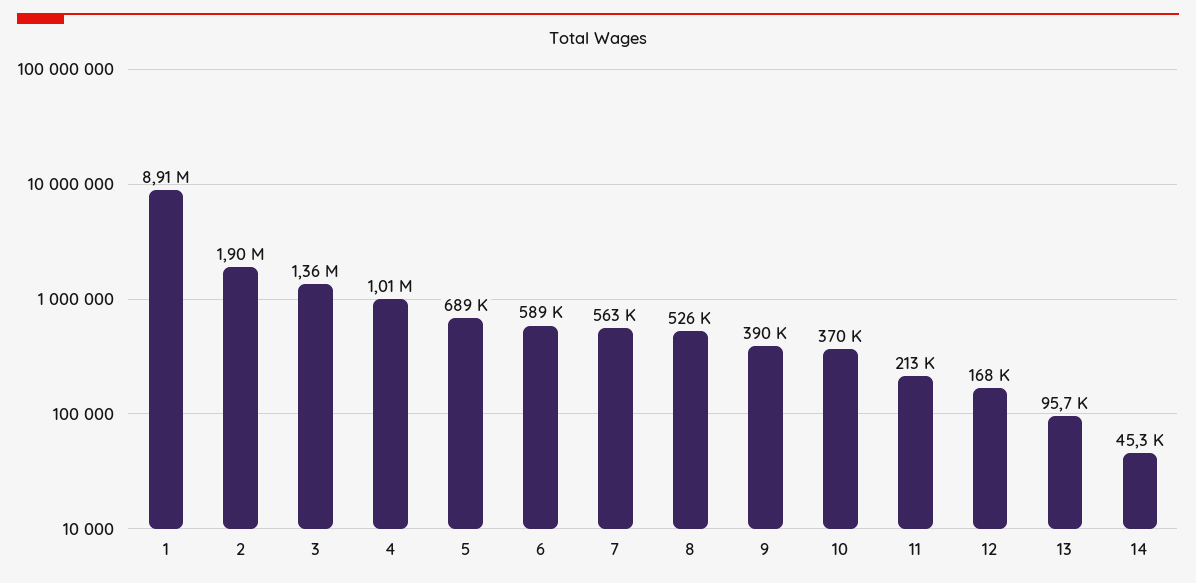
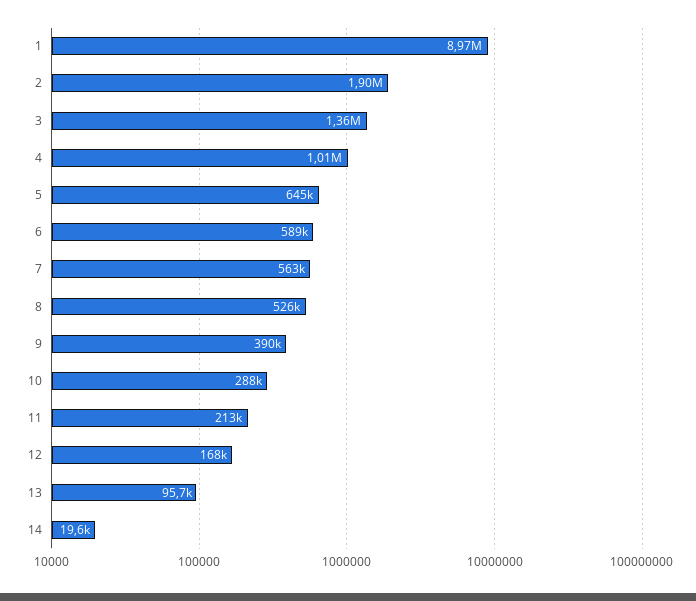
1: 8910000 -> 8970000
5: 689000 -> 645000
10: 370000 -> 288000
14: 45300 -> 19600

